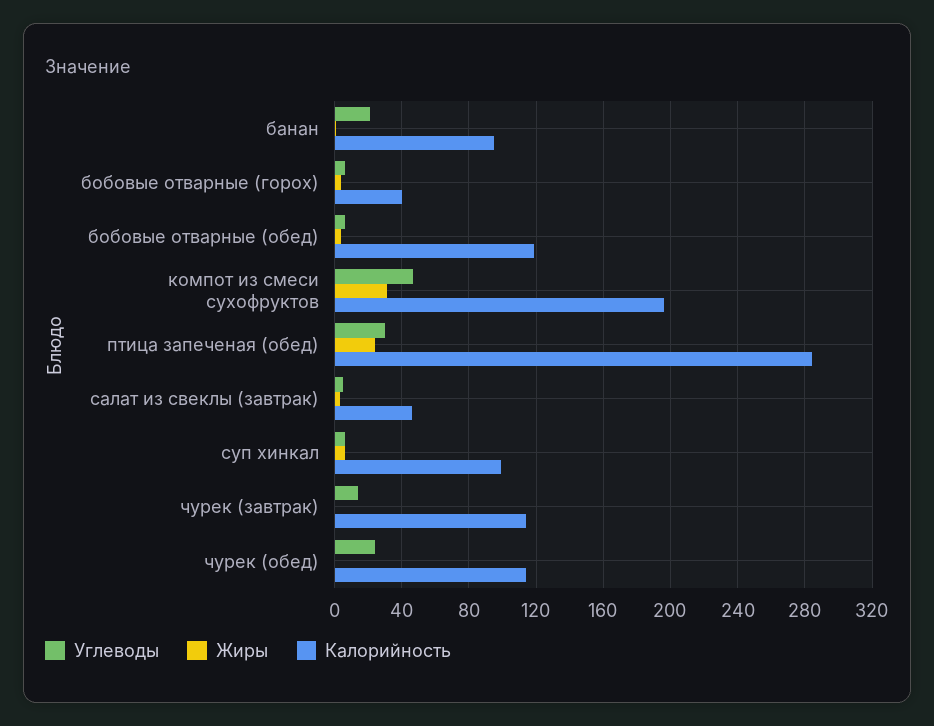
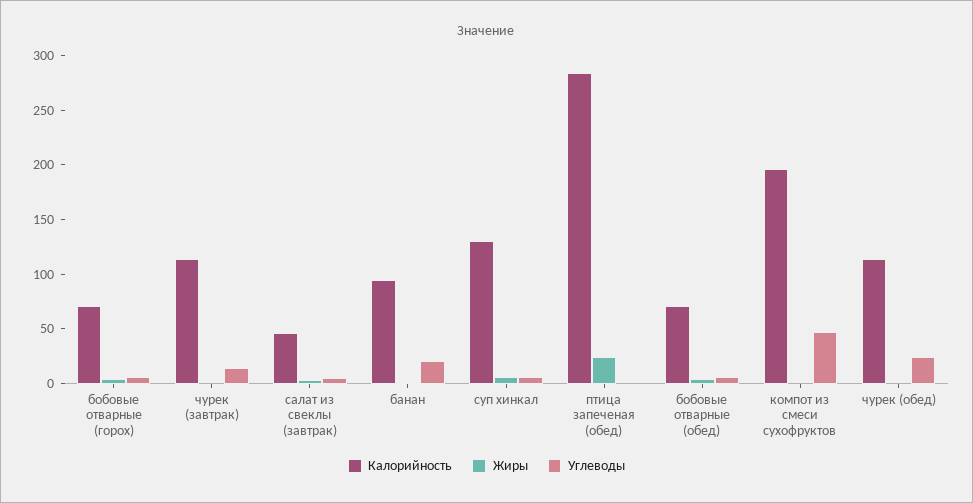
Калорийность, бобовые отварные (горох): 40 -> 70
Калорийность, бобовые отварные (обед): 120 -> 70
Жиры, компот из смеси сухофруктов: 30 -> 0
Углеводы, птица запеченая (обед): 30 -> 0
Калорийность, суп хинкал: 100 -> 130

